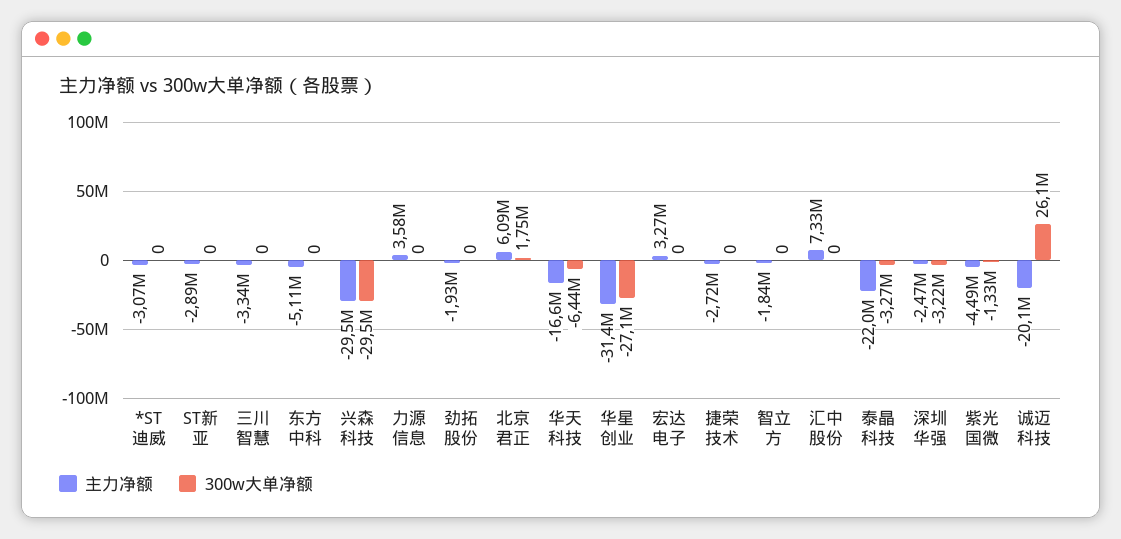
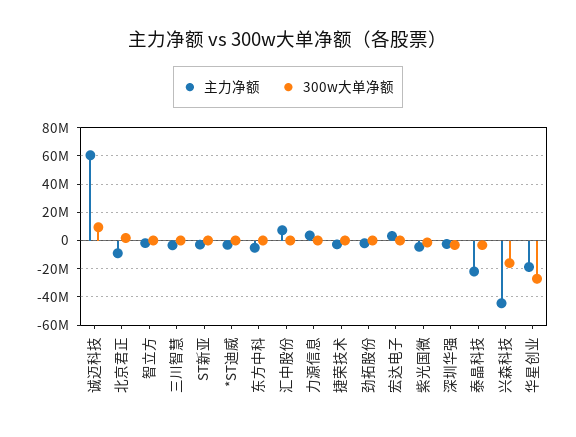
主力净额, 兴森科技: -29500000 -> -45000000
300w大单净额, 兴森科技: -29500000 -> -15000000
主力净额, 北京君正: 6090000 -> -10000000
主力净额, 华天科技: -16600000 -> none
300w大单净额, 华天科技: -6440000 -> none
主力净额, 华星创业: -31400000 -> -20000000
主力净额, 诚迈科技: -20100000 -> 60000000
300w大单净额, 诚迈科技: 26100000 -> 10000000

